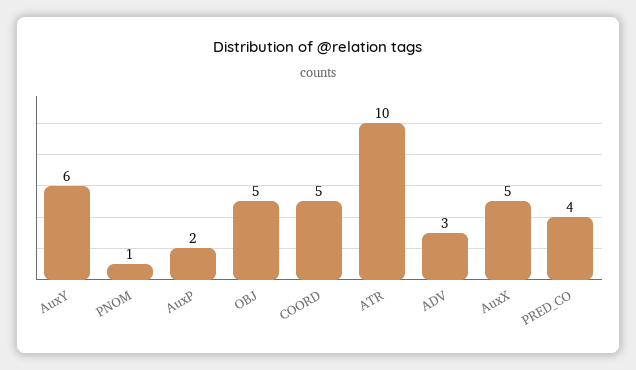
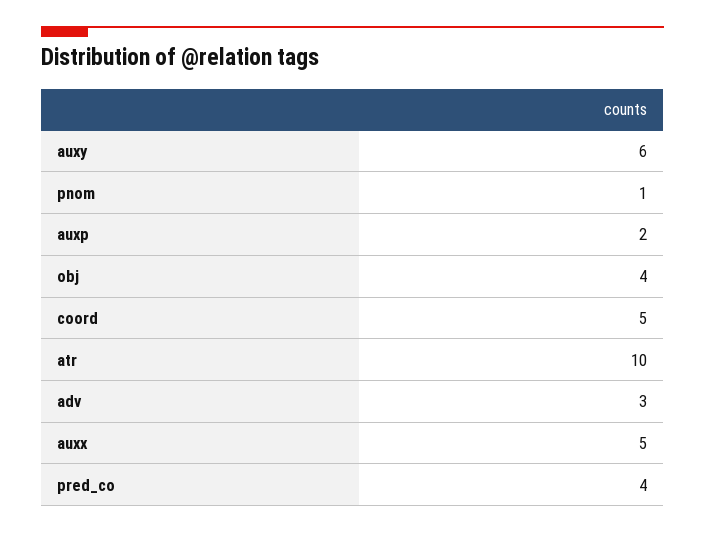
OBJ: 5 -> 4

